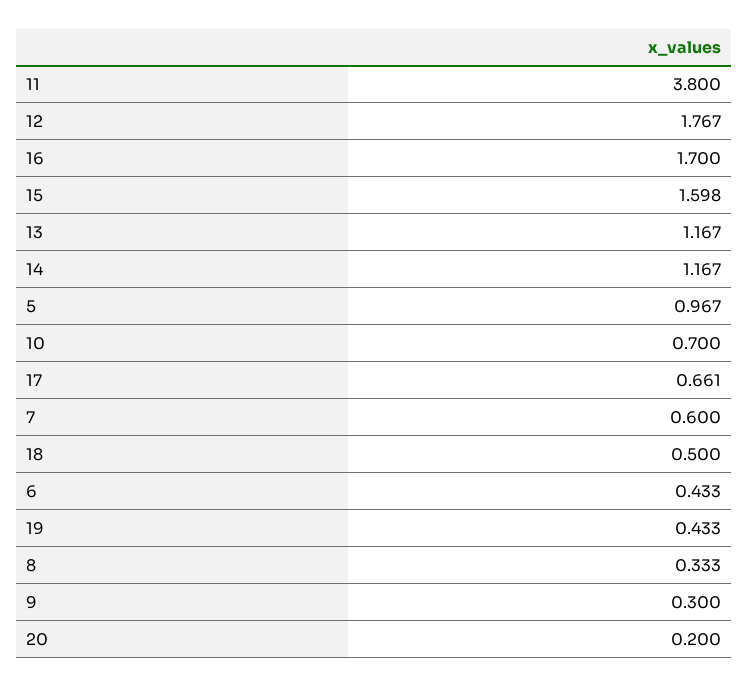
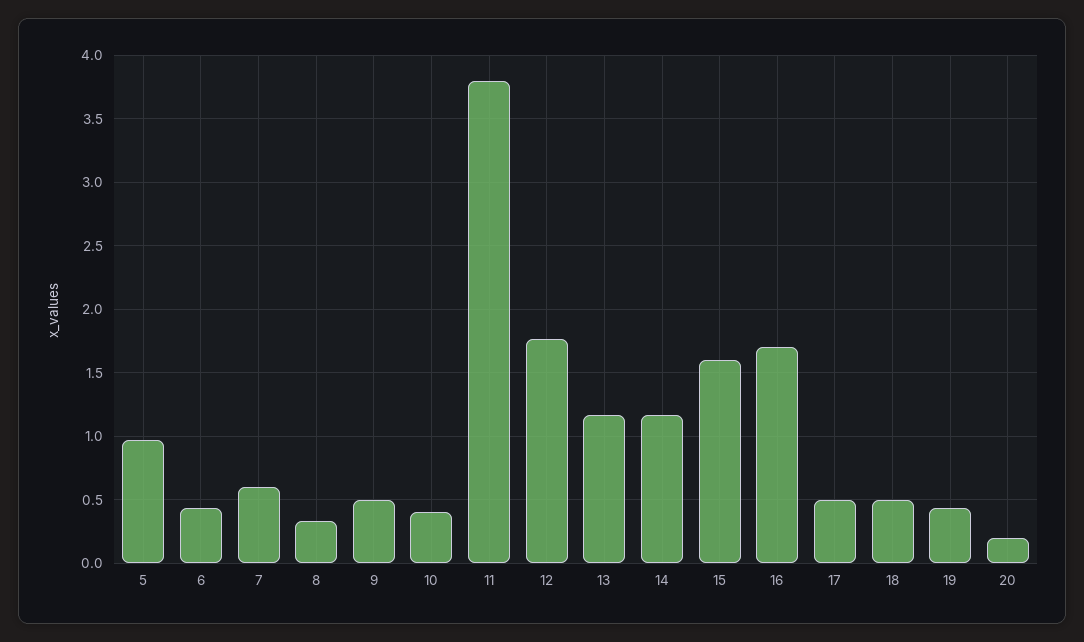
10: 0.7 -> 0.4
17: 0.661 -> 0.5
9: 0.3 -> 0.5

